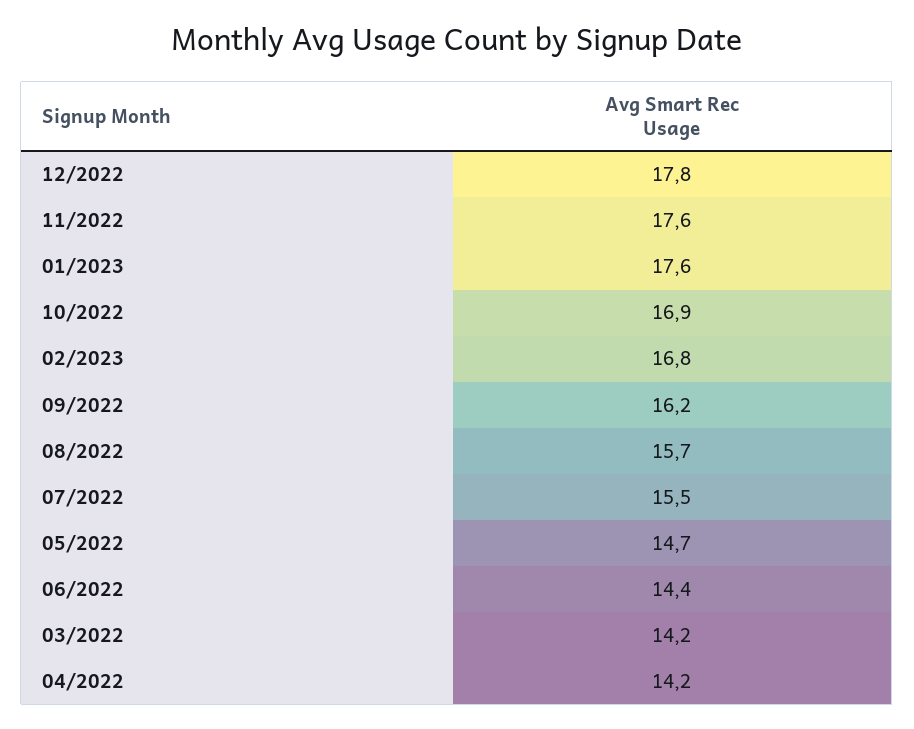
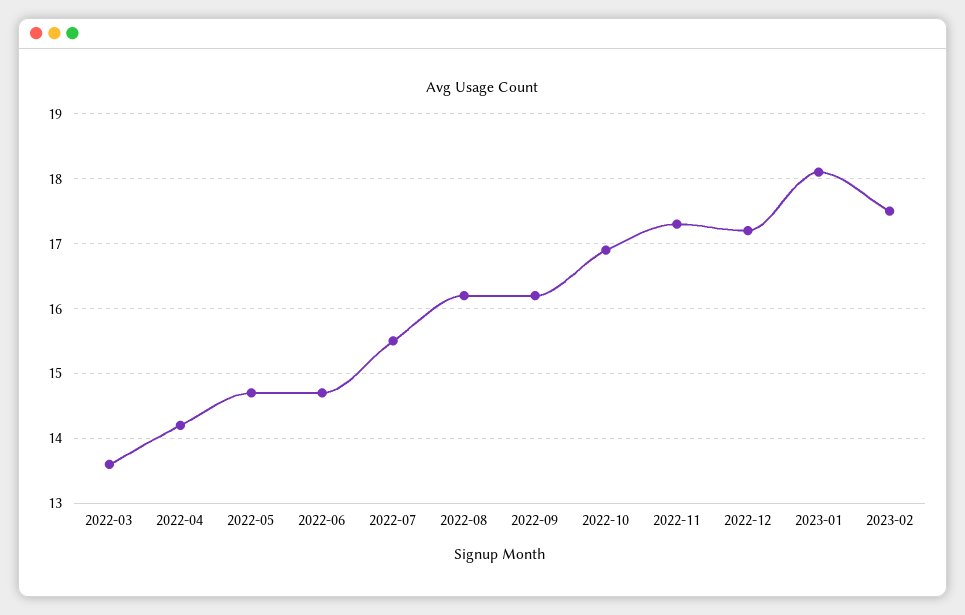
12/2022: 17.8 -> 17.2
11/2022: 17.6 -> 17.3
01/2023: 17.6 -> 18.1
02/2023: 16.8 -> 17.5
08/2022: 15.7 -> 16.2
06/2022: 14.4 -> 14.7
03/2022: 14.2 -> 13.6

